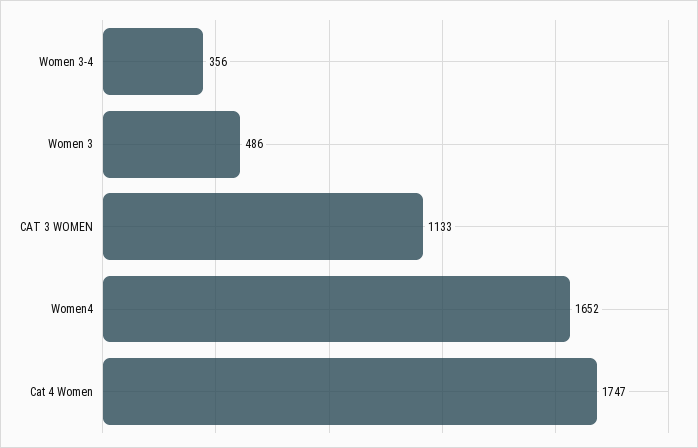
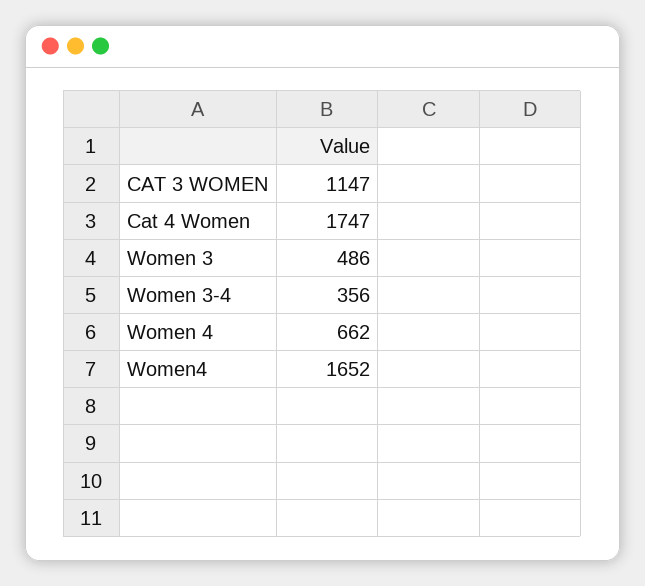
CAT 3 WOMEN: 1133 -> 1147
Women 4: none -> 662

